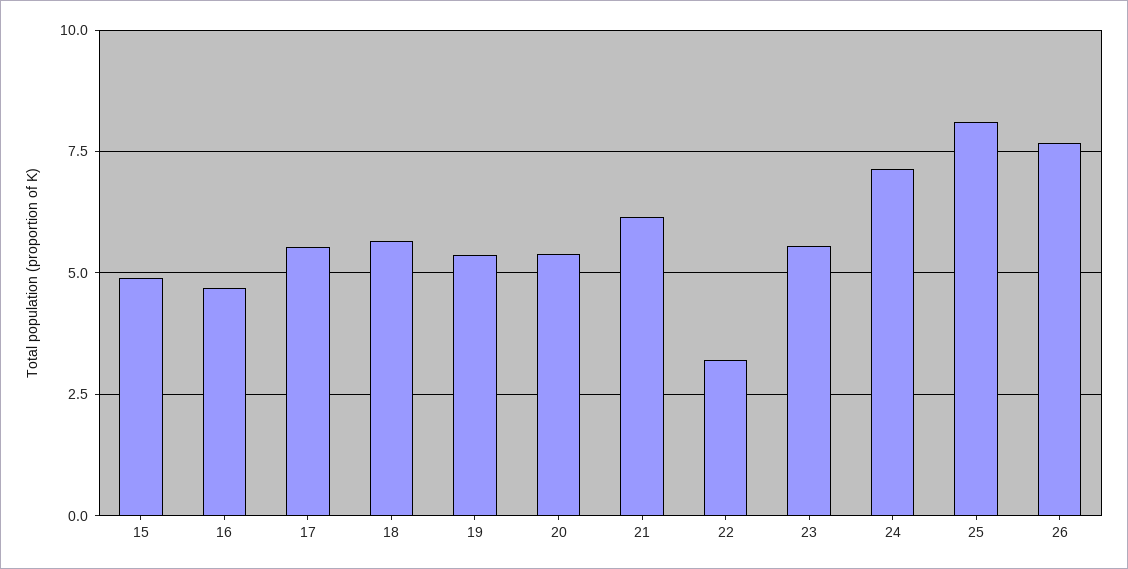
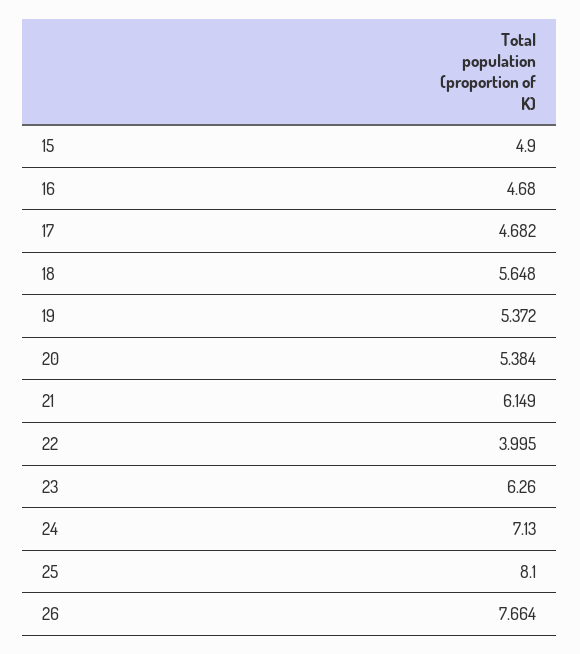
17: 5.5 -> 4.682
22: 3.25 -> 3.995
23: 5.5 -> 6.26

